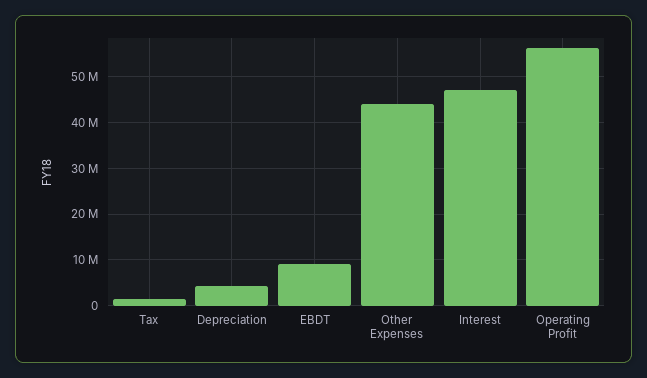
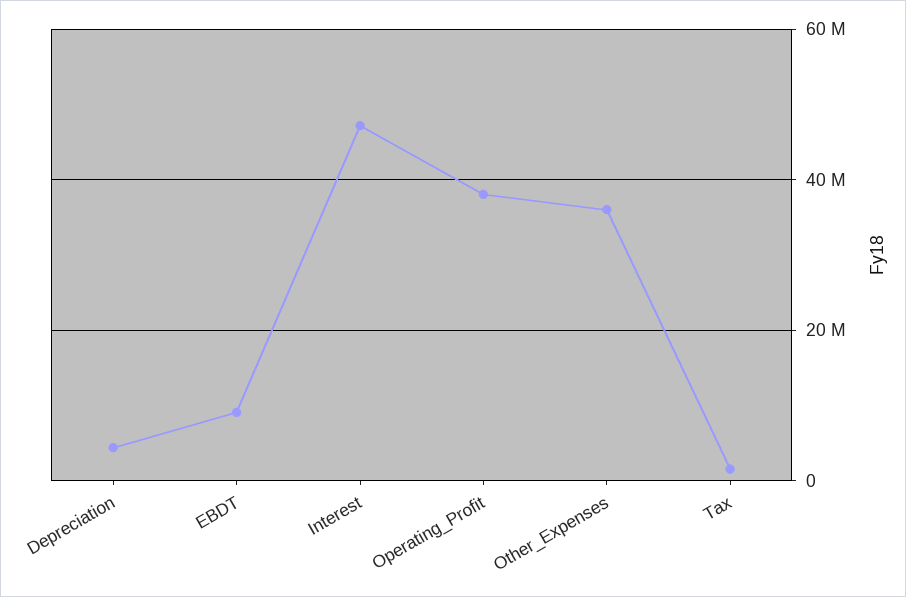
Other Expenses: 44000000 -> 36000000
Operating Profit: 56000000 -> 38000000

